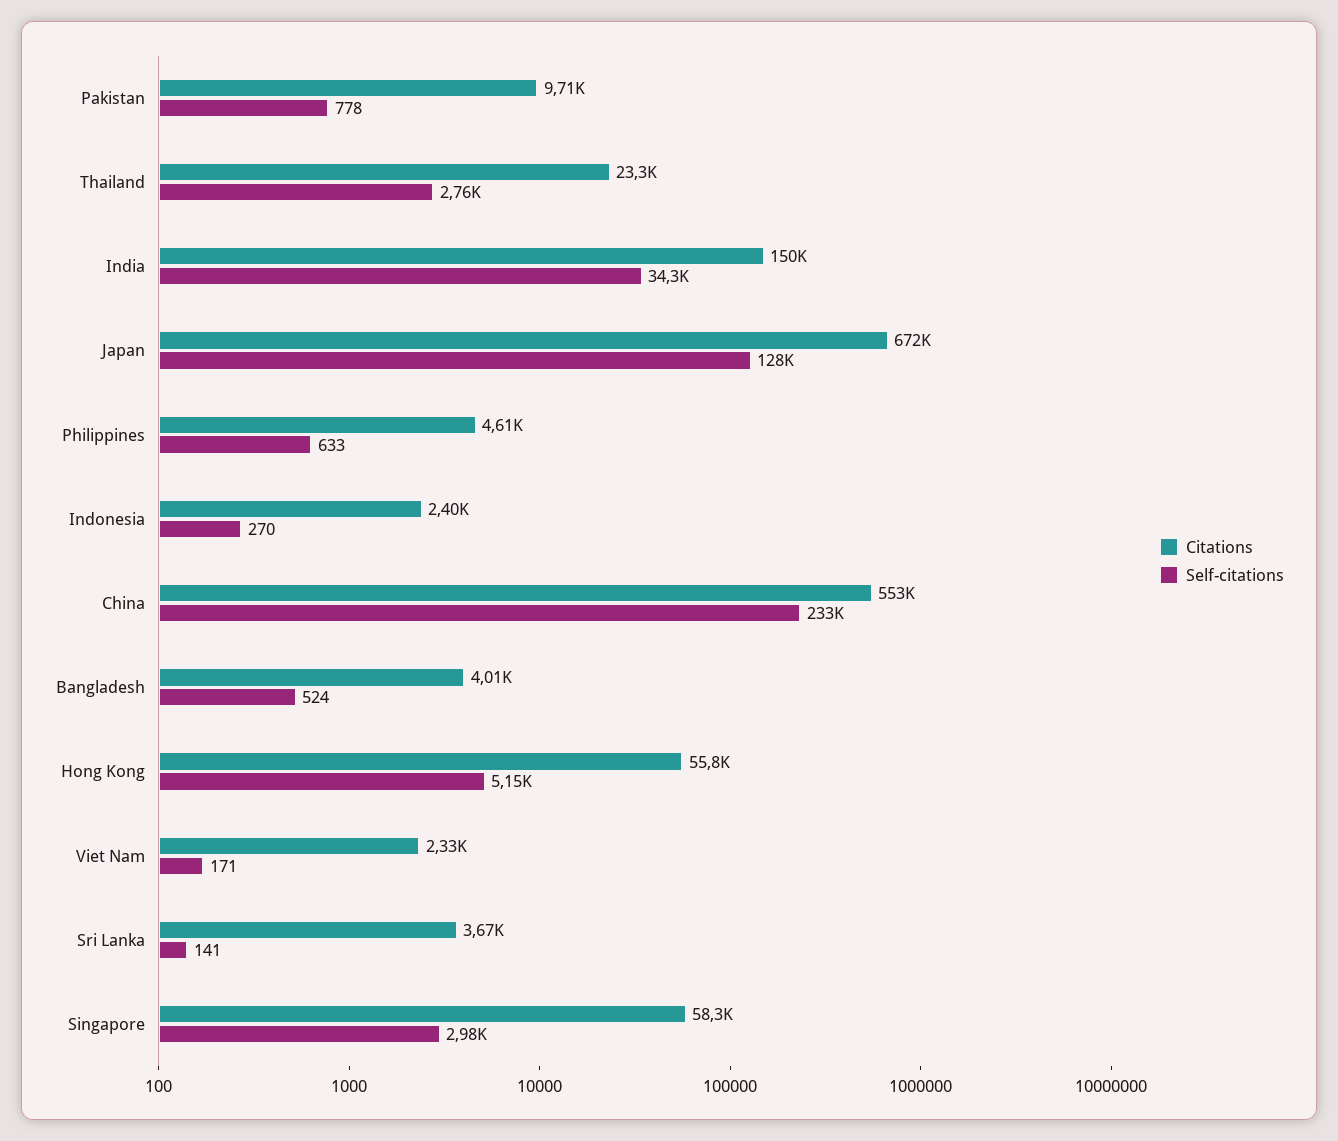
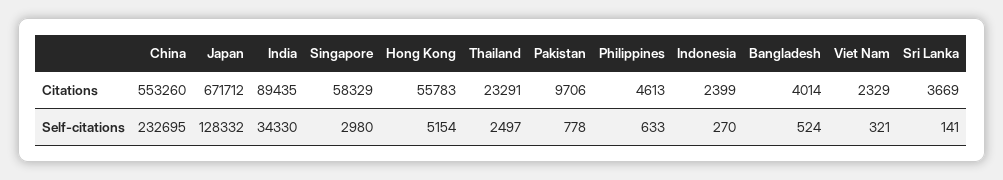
Self-citations, Thailand: 2760 -> 2497
Citations, India: 150000 -> 89435
Self-citations, Viet Nam: 171 -> 321

